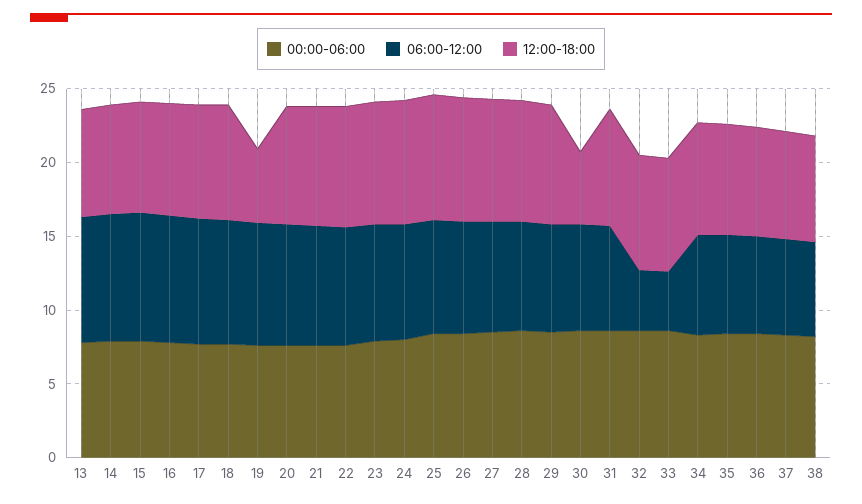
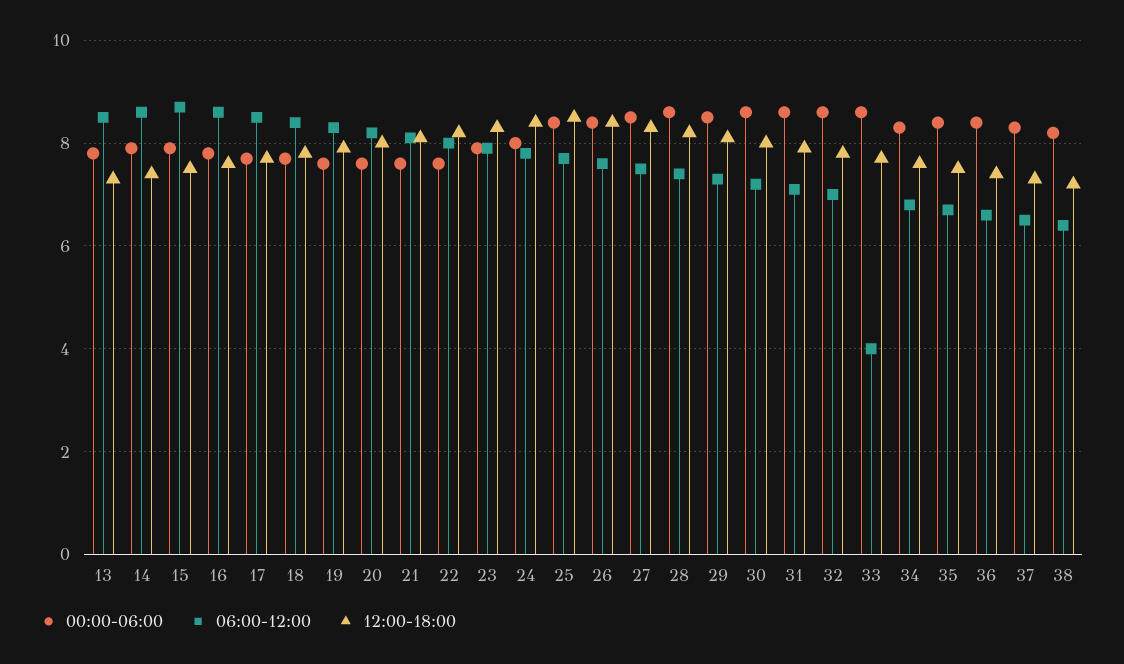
12:00-18:00, 19: 5 -> 8
12:00-18:00, 30: 5 -> 8
06:00-12:00, 32: 4 -> 7

